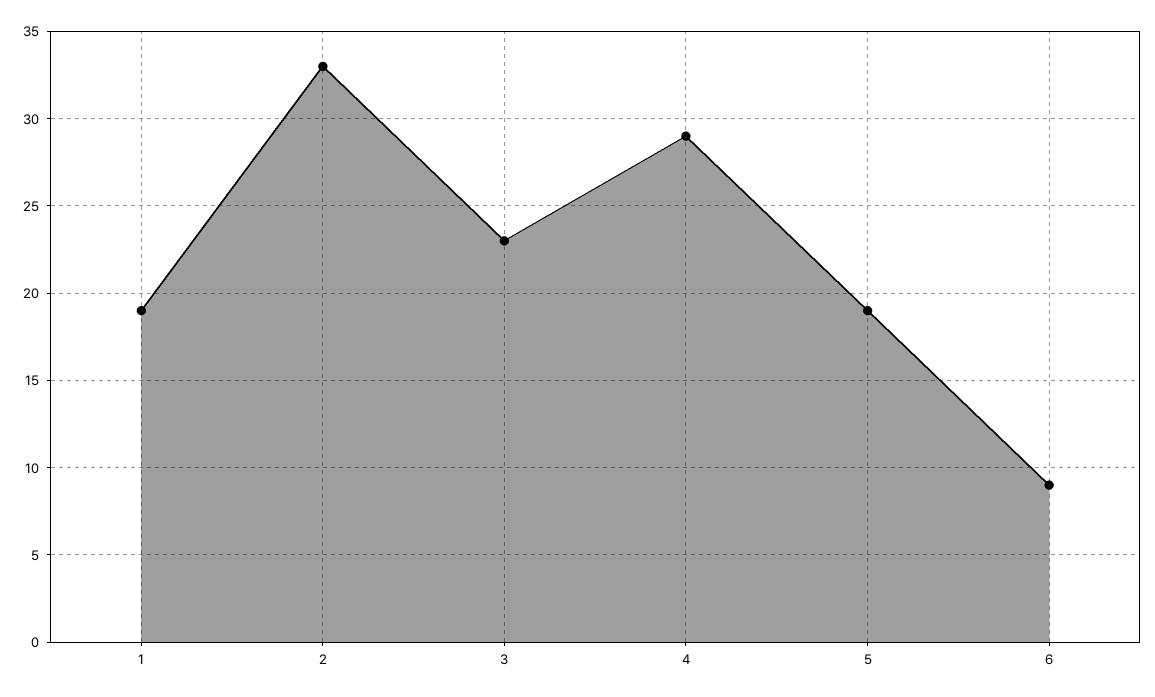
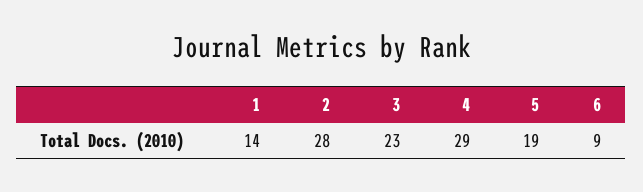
1: 19 -> 14
2: 33 -> 28

